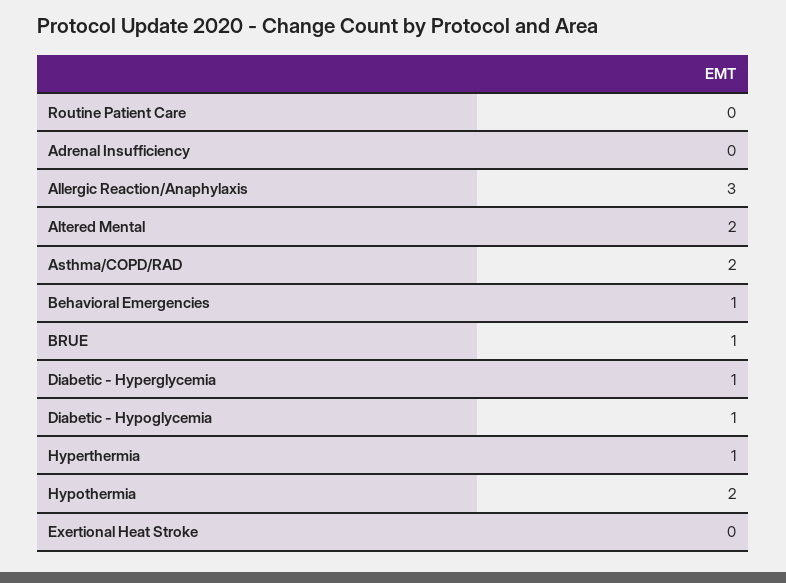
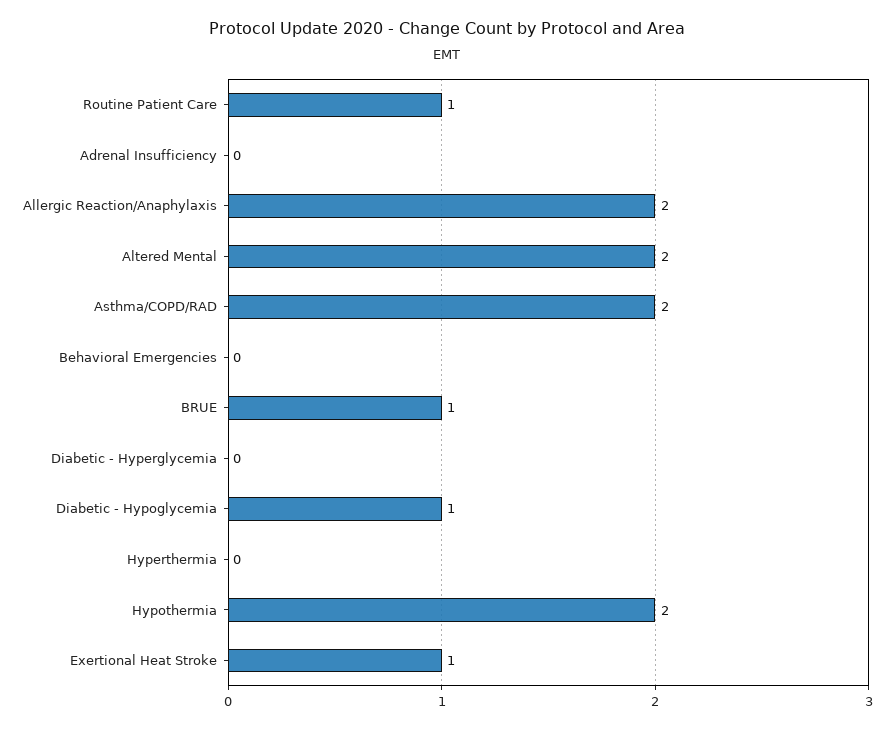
Routine Patient Care: 0 -> 1
Allergic Reaction/Anaphylaxis: 3 -> 2
Behavioral Emergencies: 1 -> 0
Diabetic - Hyperglycemia: 1 -> 0
Hyperthermia: 1 -> 0
Exertional Heat Stroke: 0 -> 1

